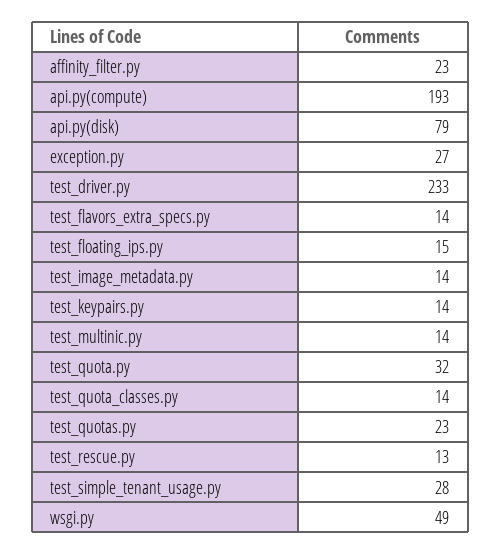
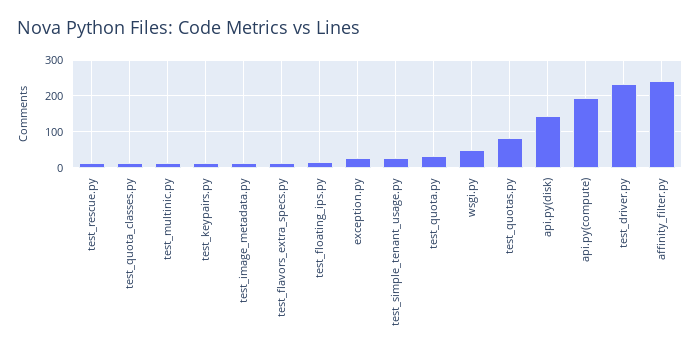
affinity_filter.py: 23 -> 240
api.py(disk): 79 -> 140
test_quotas.py: 23 -> 80

